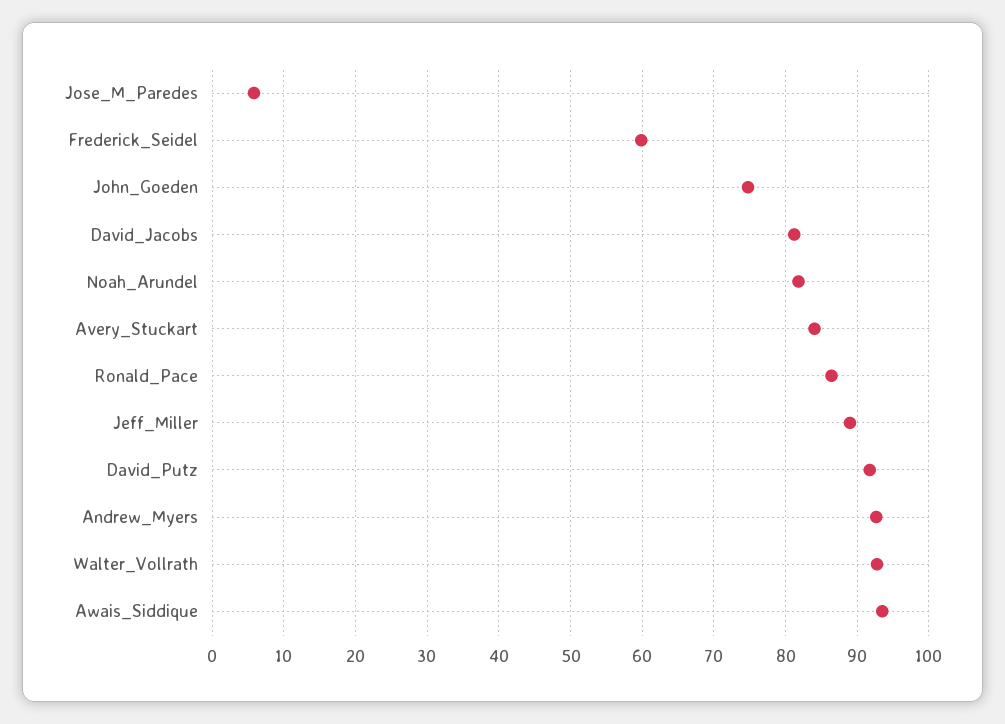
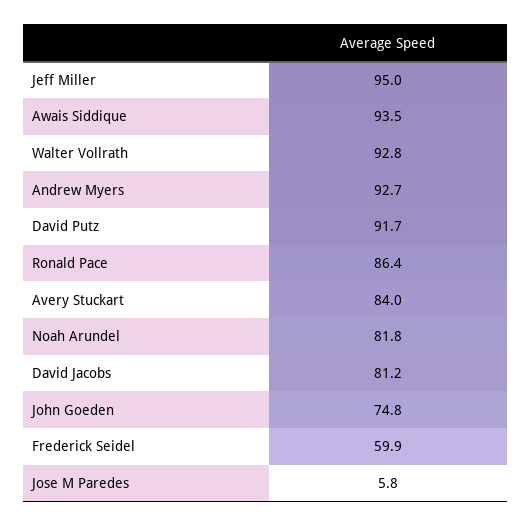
Jeff_Miller: 89 -> 95

